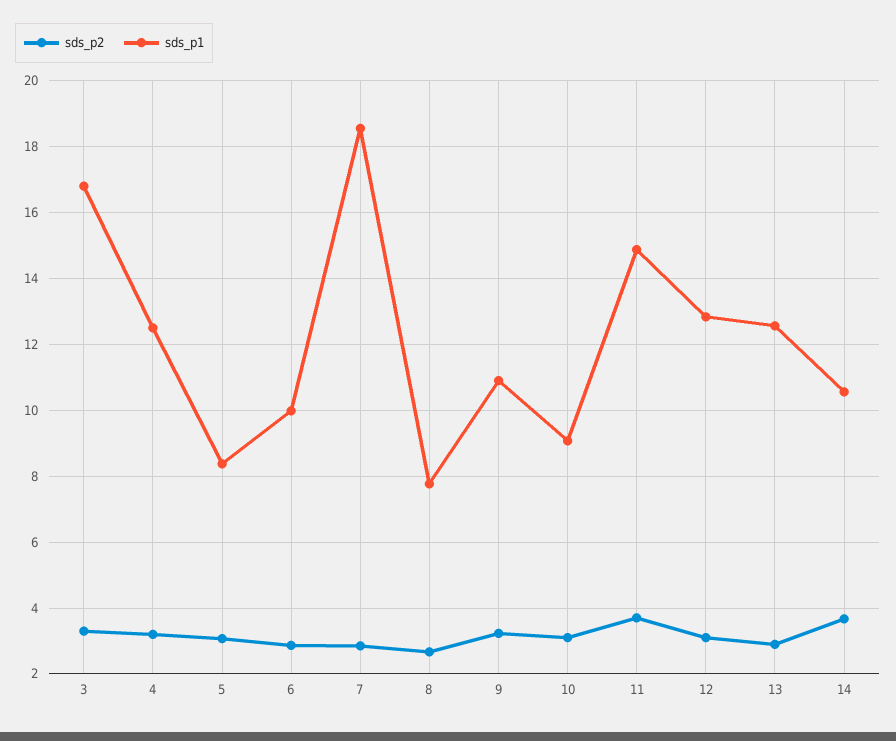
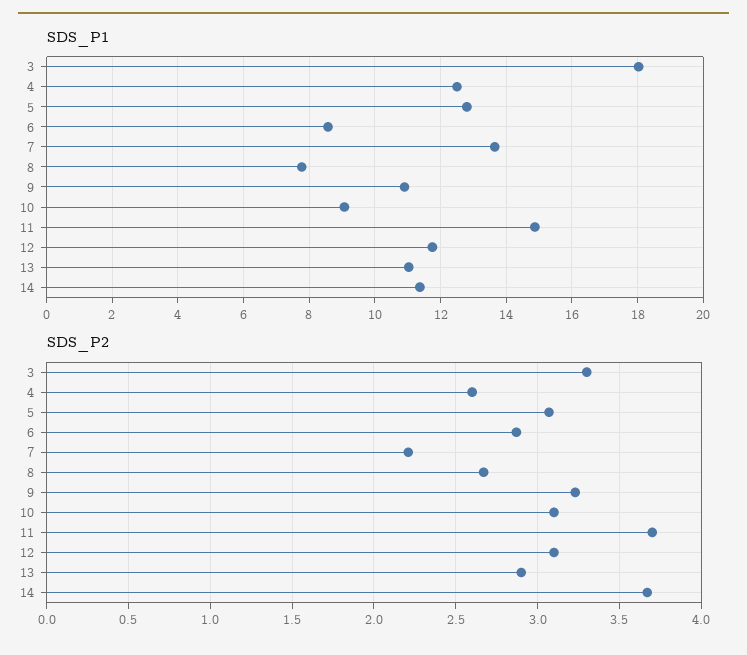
sds_p1, 3: 16.8 -> 18
sds_p2, 4: 3.2 -> 2.6
sds_p1, 5: 8.4 -> 12.8
sds_p1, 6: 10 -> 8.6
sds_p2, 7: 2.8 -> 2.2
sds_p1, 7: 18.6 -> 13.6
sds_p1, 12: 12.8 -> 11.8
sds_p1, 13: 12.6 -> 11
sds_p1, 14: 10.6 -> 11.4

